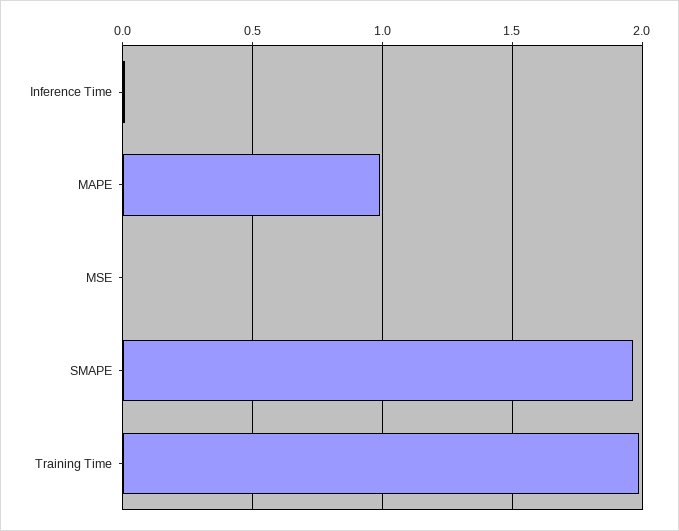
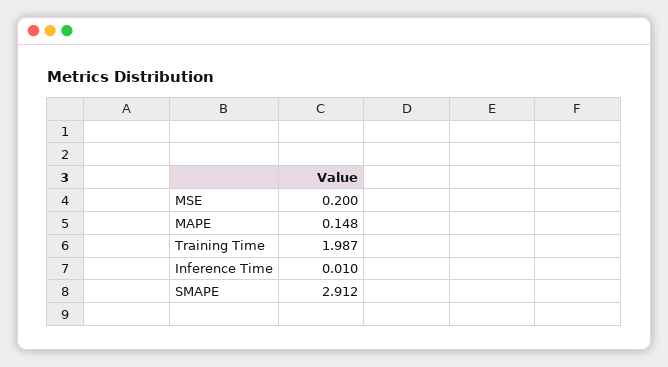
MAPE: 1 -> 0.148
MSE: 0 -> 0.2
SMAPE: 1.95 -> 2.912

